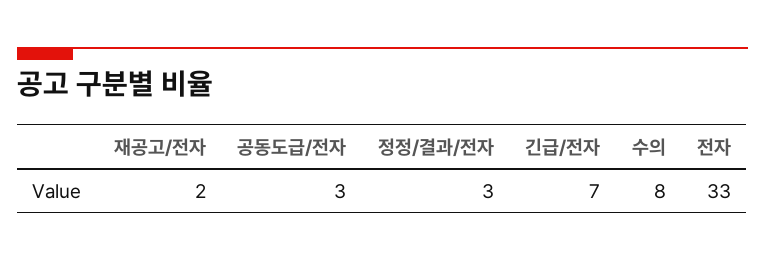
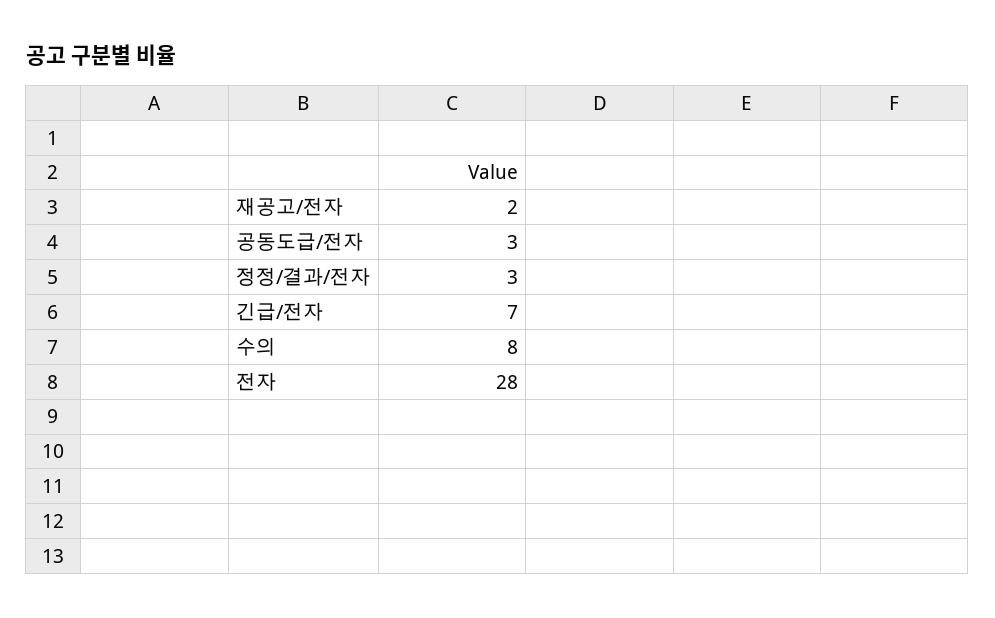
전자: 33 -> 28

